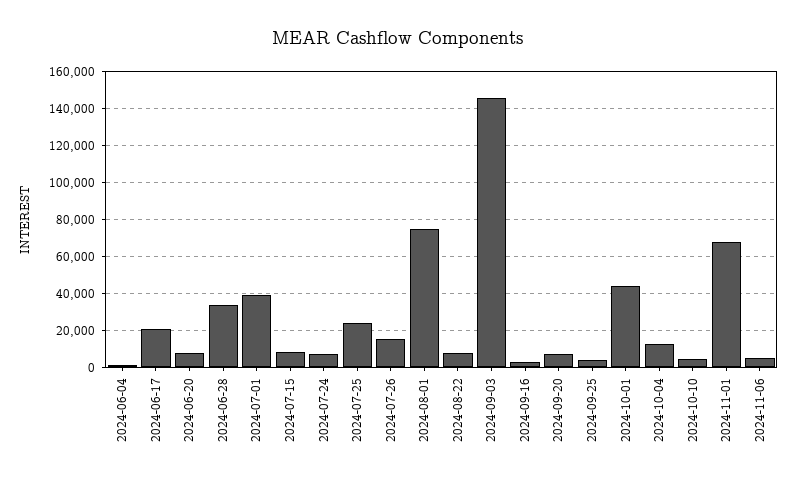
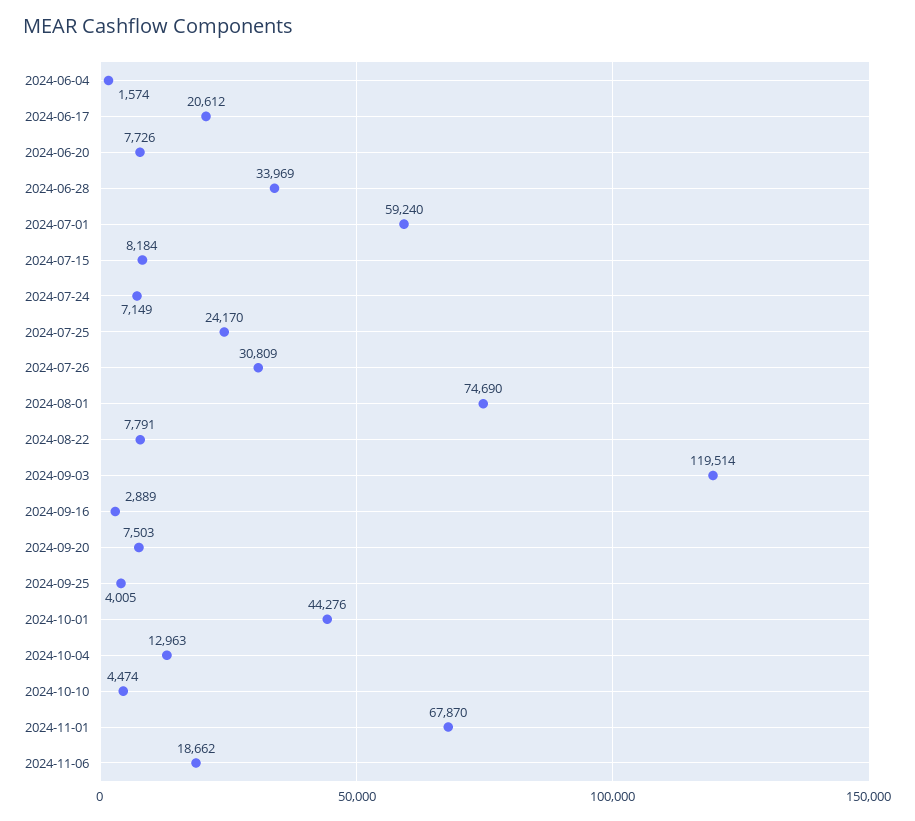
2024-07-01: 40000 -> 59240
2024-07-26: 15000 -> 30809
2024-09-03: 145000 -> 119514
2024-11-06: 5000 -> 18662

